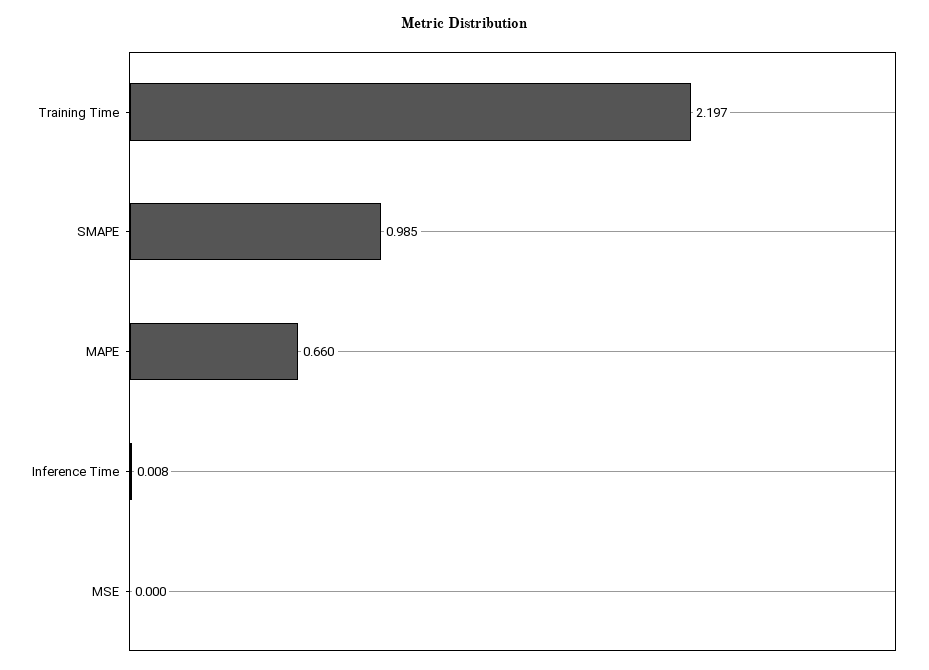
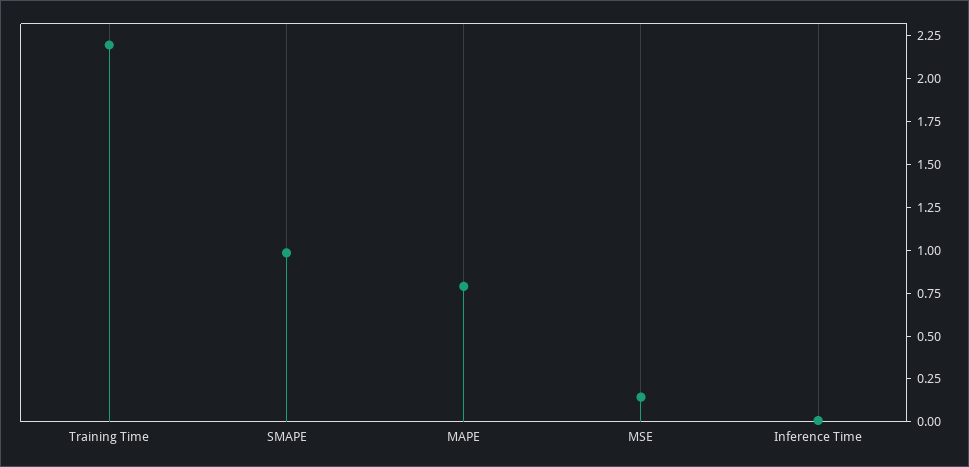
MAPE: 0.66 -> 0.8
MSE: 0 -> 0.15

